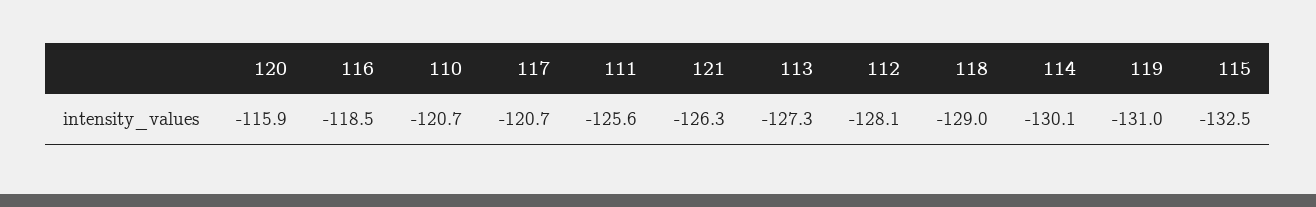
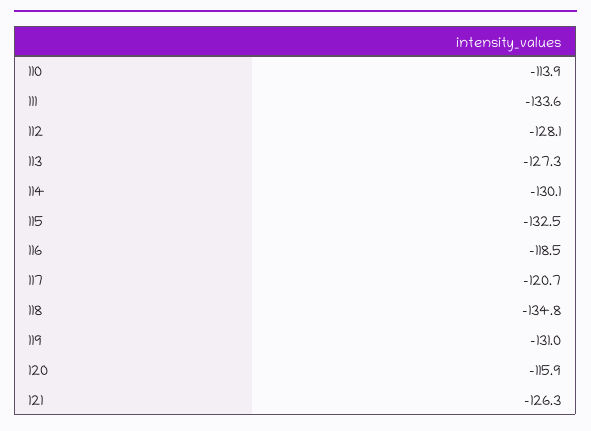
110: -120.7 -> -113.9
111: -125.6 -> -133.6
118: -129 -> -134.8

